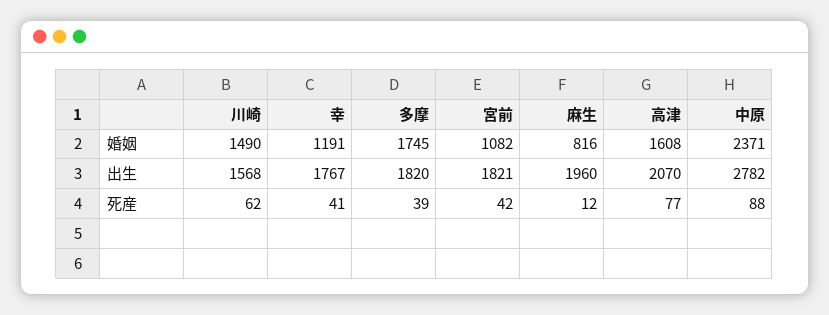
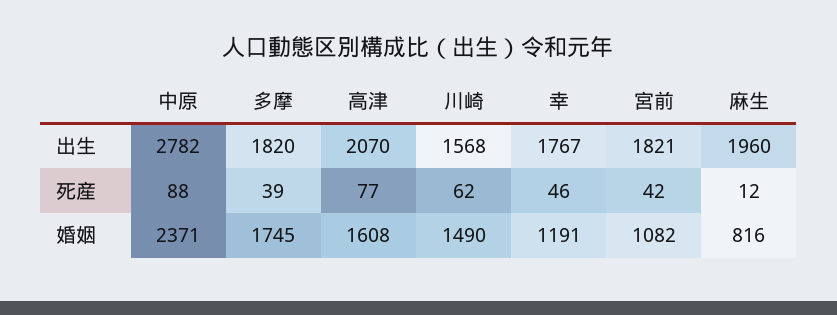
幸, 死産: 41 -> 46

